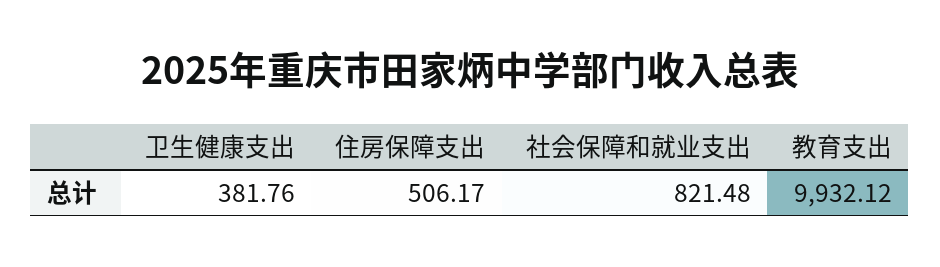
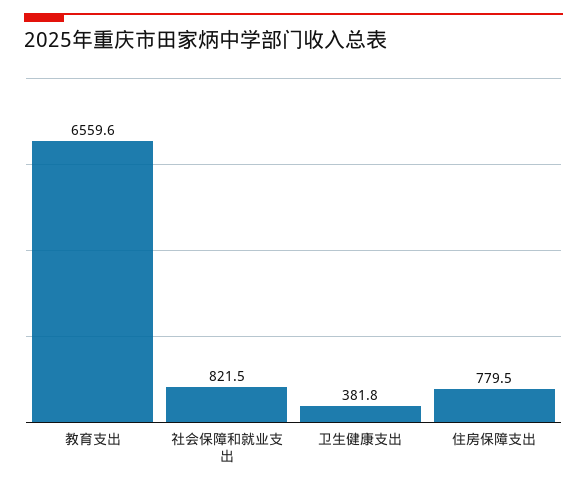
住房保障支出: 506.17 -> 779.5
教育支出: 9932.12 -> 6559.6

